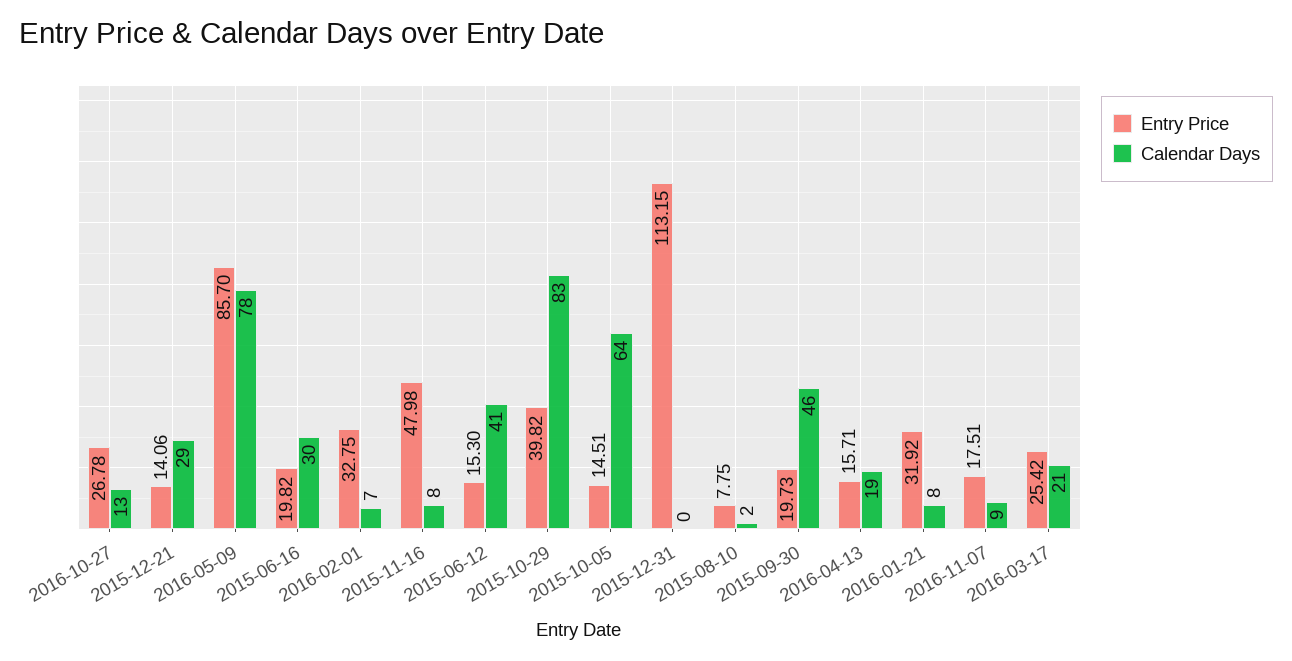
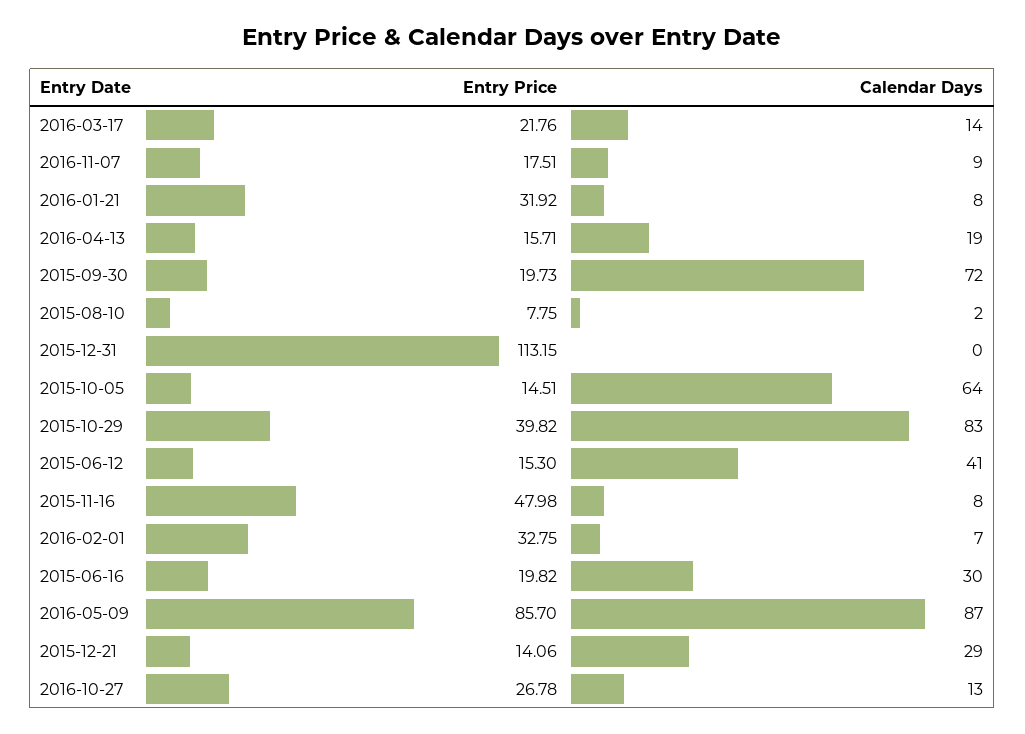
Calendar Days, 2016-05-09: 78 -> 87
Calendar Days, 2015-09-30: 46 -> 72
Entry Price, 2016-03-17: 25.42 -> 21.76
Calendar Days, 2016-03-17: 21 -> 14

